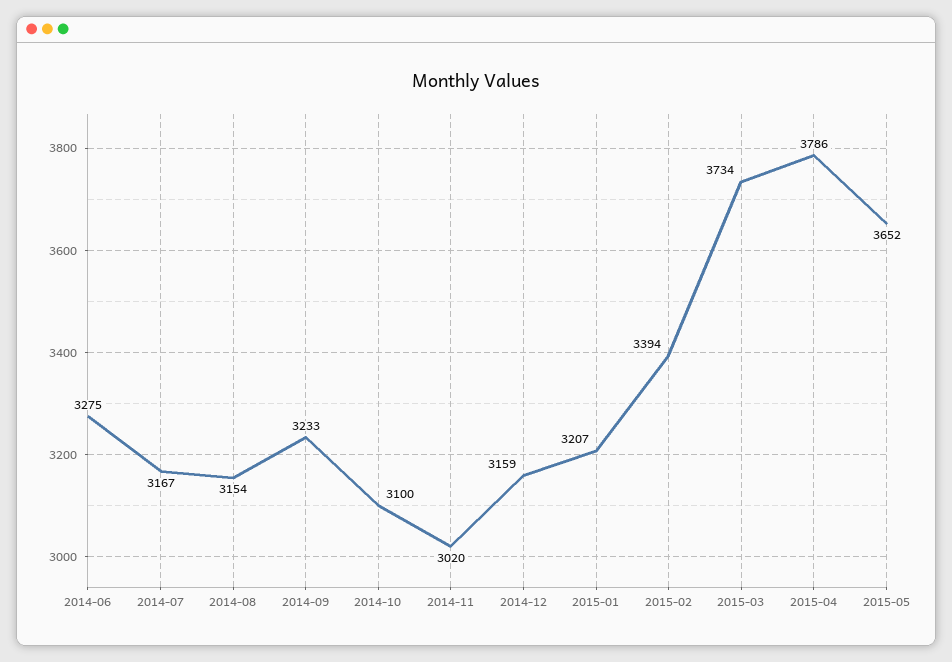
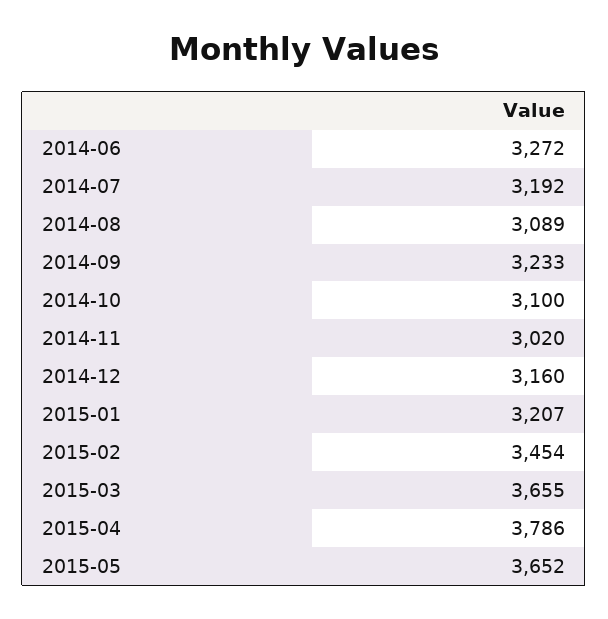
2014-06: 3275 -> 3272
2014-07: 3167 -> 3192
2014-08: 3154 -> 3089
2014-12: 3159 -> 3160
2015-02: 3394 -> 3454
2015-03: 3734 -> 3655

